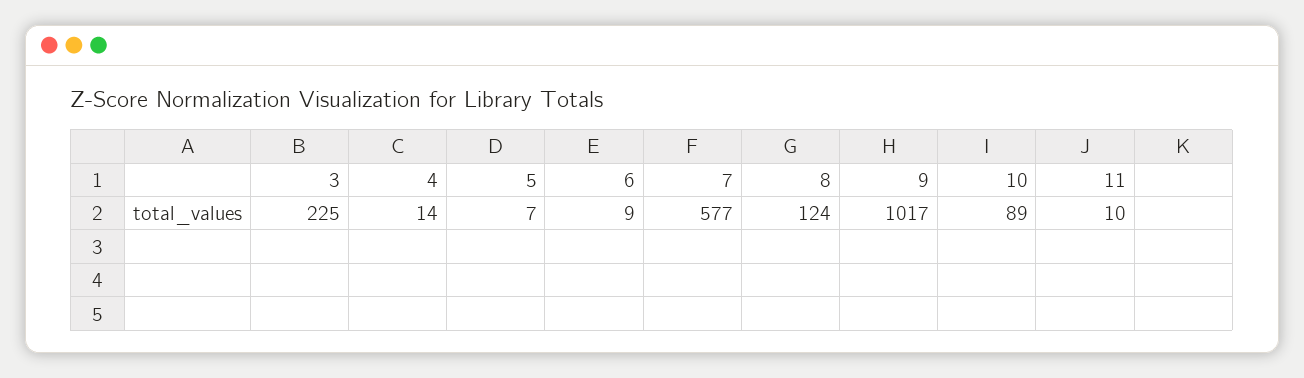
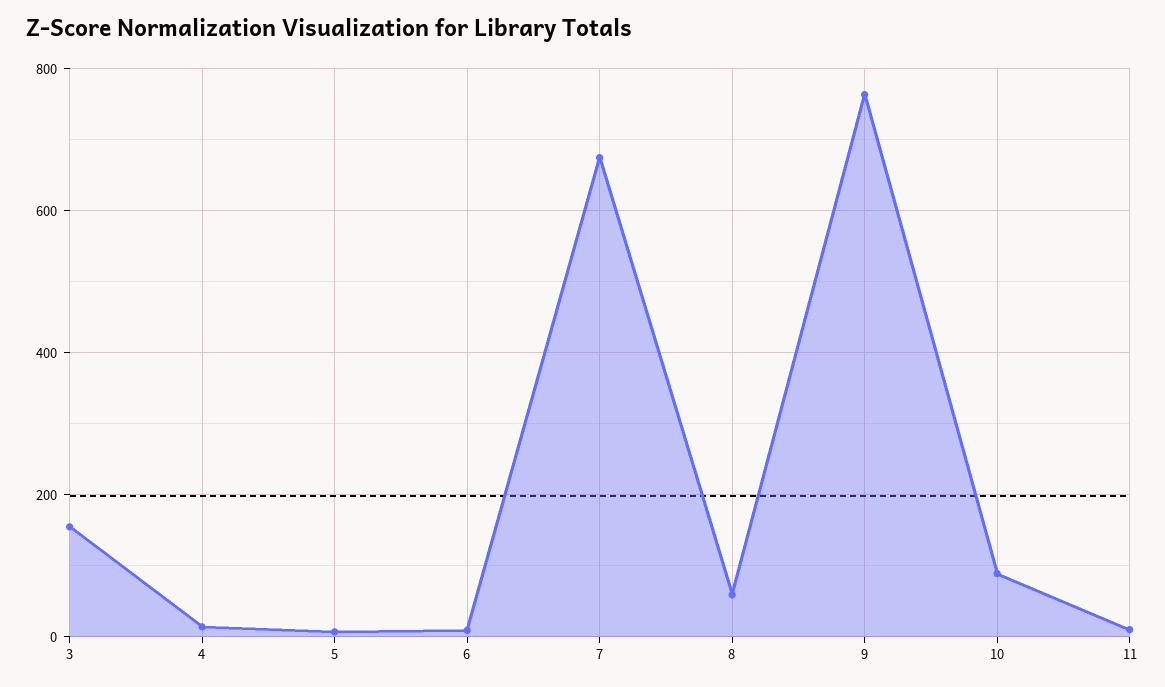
3: 225 -> 160
7: 577 -> 680
8: 124 -> 60
9: 1017 -> 760

